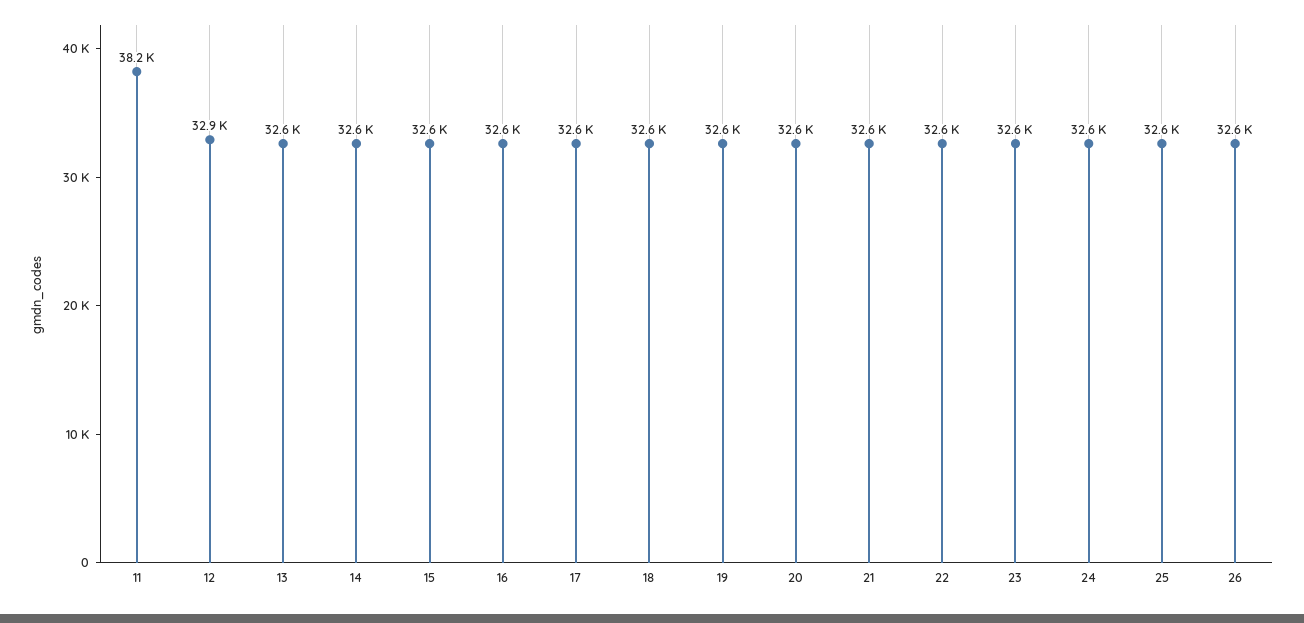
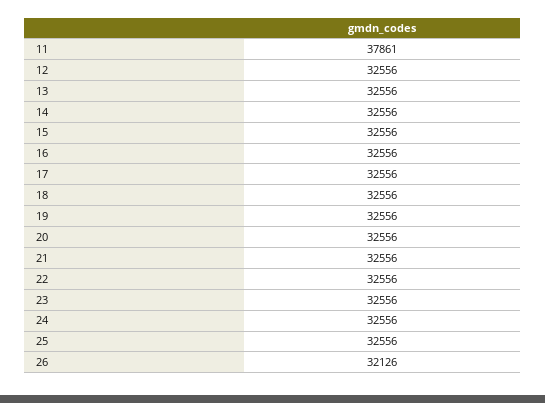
11: 38200 -> 37861
12: 32900 -> 32556
26: 32600 -> 32126

